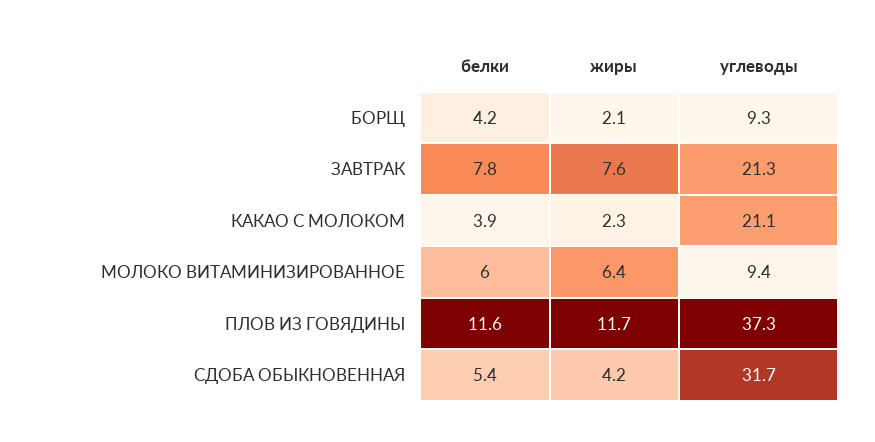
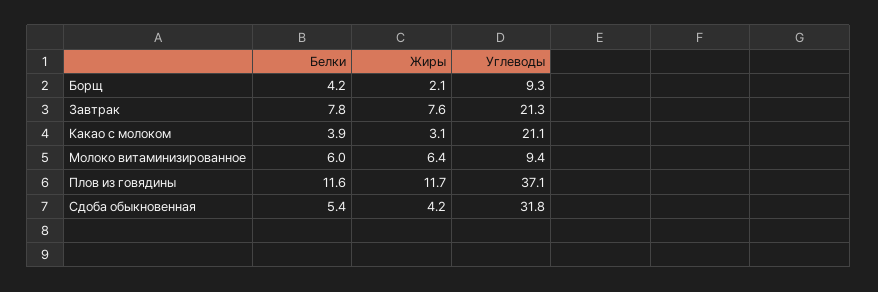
жиры, КАКАО С МОЛОКОМ: 2.3 -> 3.1
углеводы, ПЛОВ ИЗ ГОВЯДИНЫ: 37.3 -> 37.1
углеводы, СДОБА ОБЫКНОВЕННАЯ: 31.7 -> 31.8

